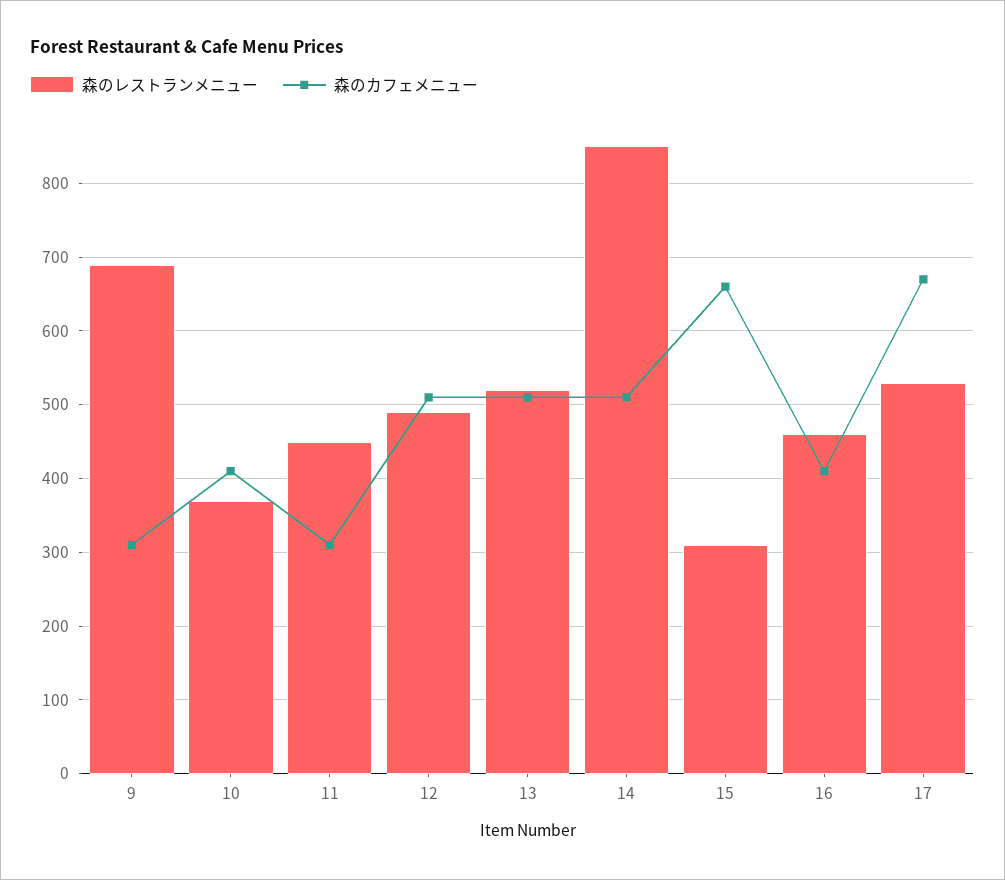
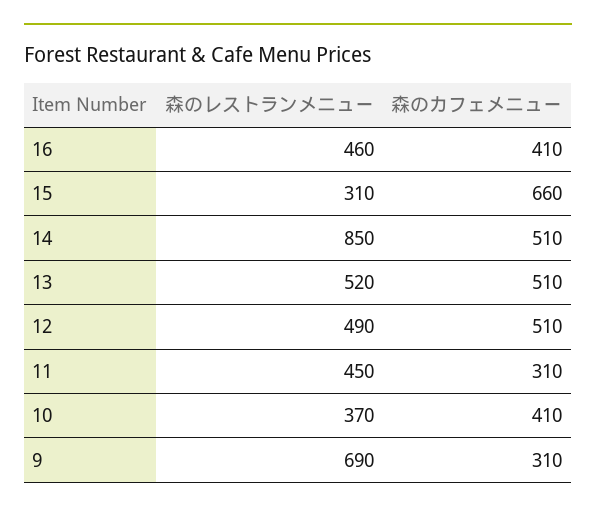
森のレストランメニュー, 17: 530 -> none
森のカフェメニュー, 17: 670 -> none

